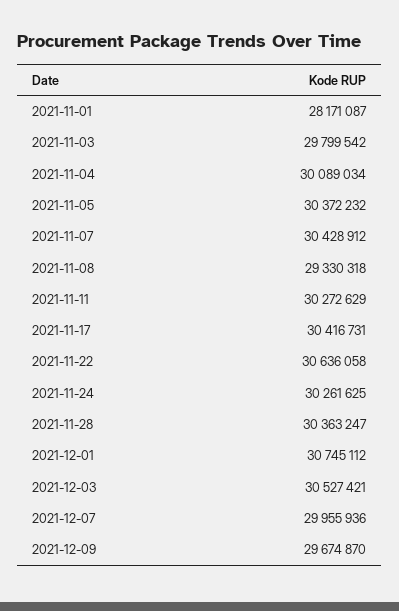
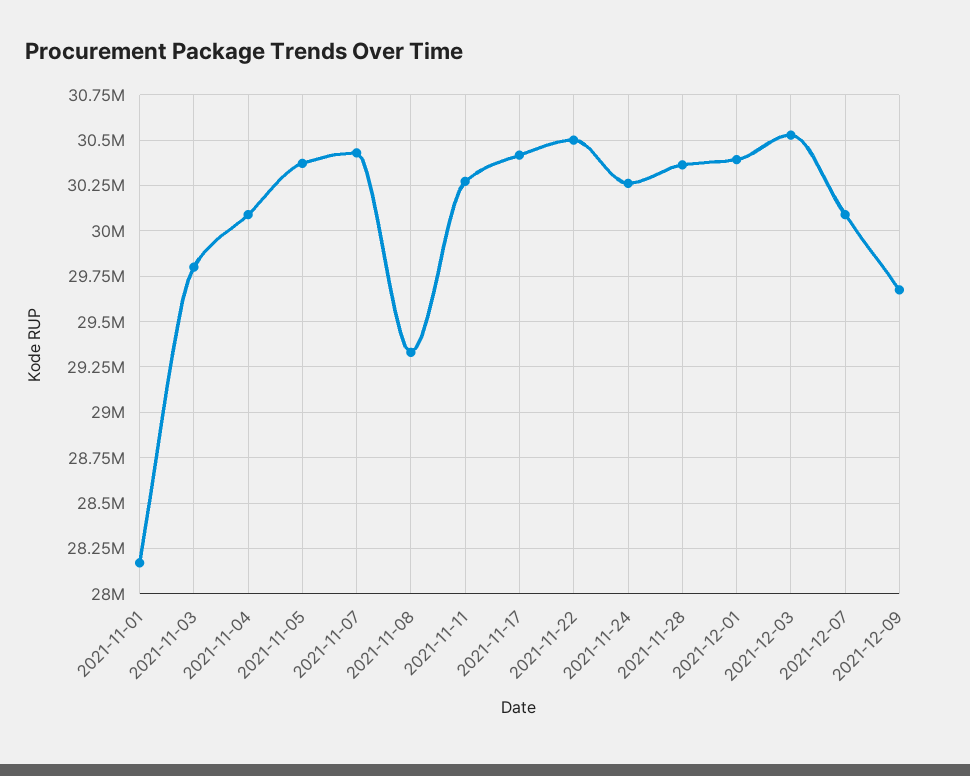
2021-11-22: 30636058 -> 30500000
2021-12-01: 30745112 -> 30400000
2021-12-07: 29955936 -> 30100000

